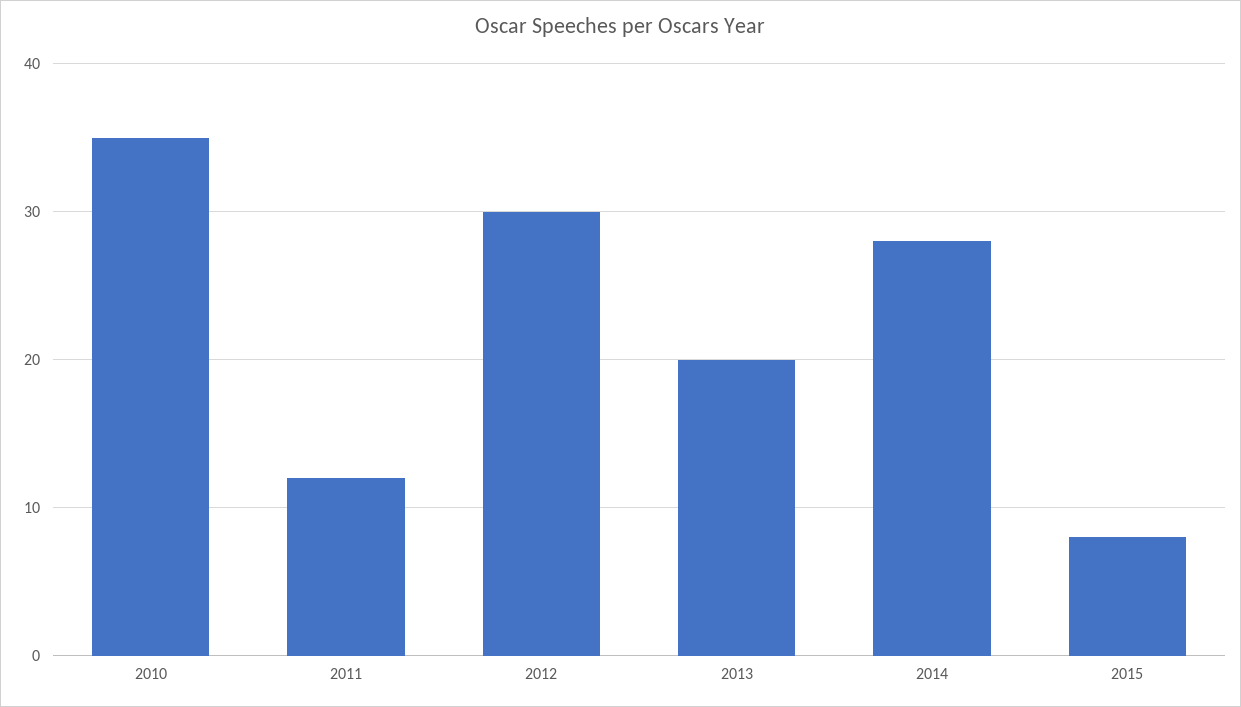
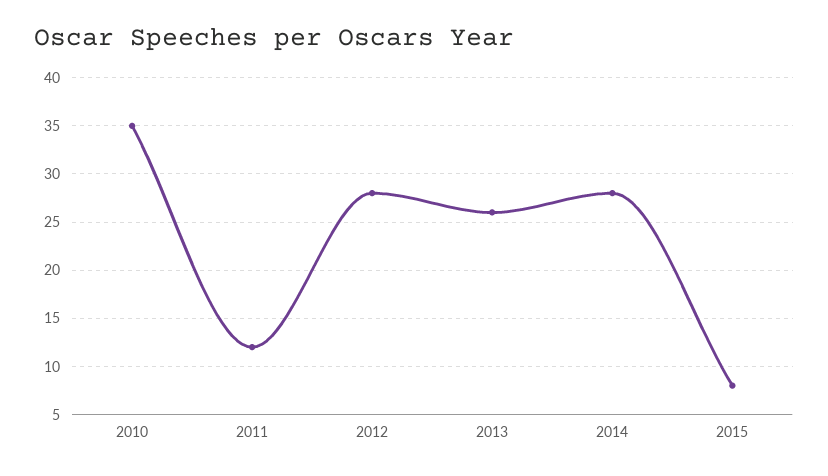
2012: 30 -> 28
2013: 20 -> 26

